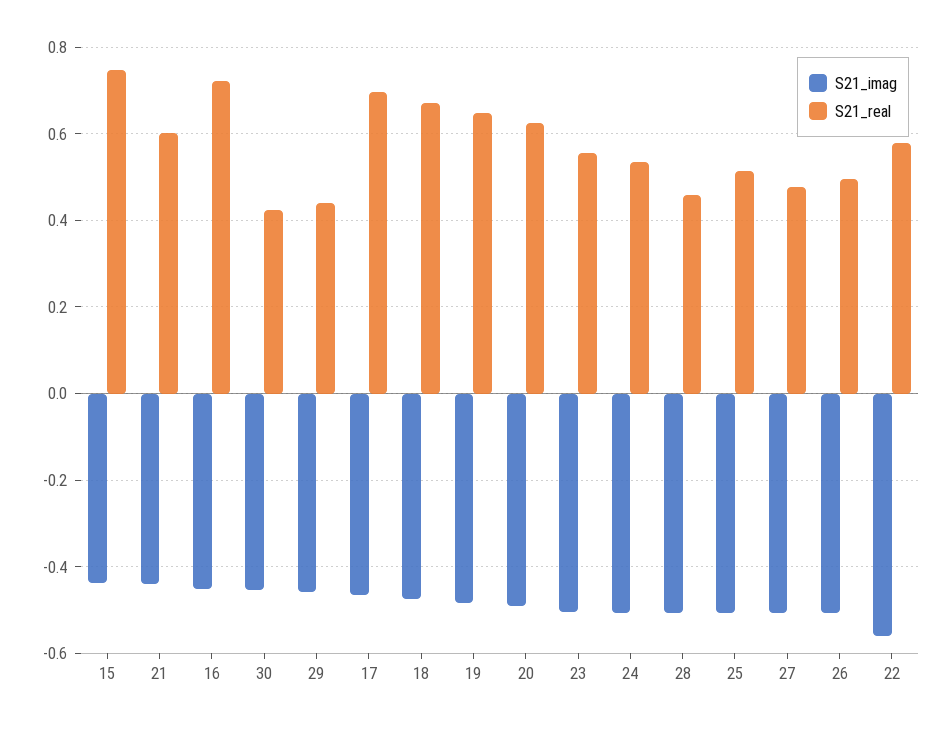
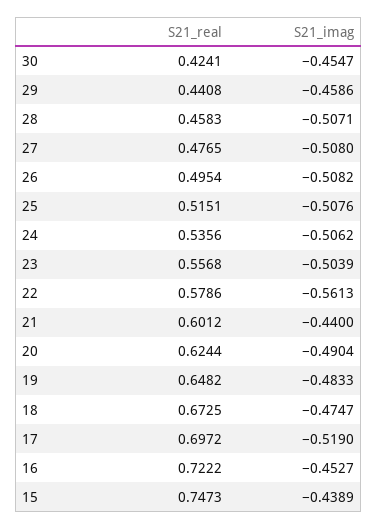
S21_imag, 17: -0.46 -> -0.519

